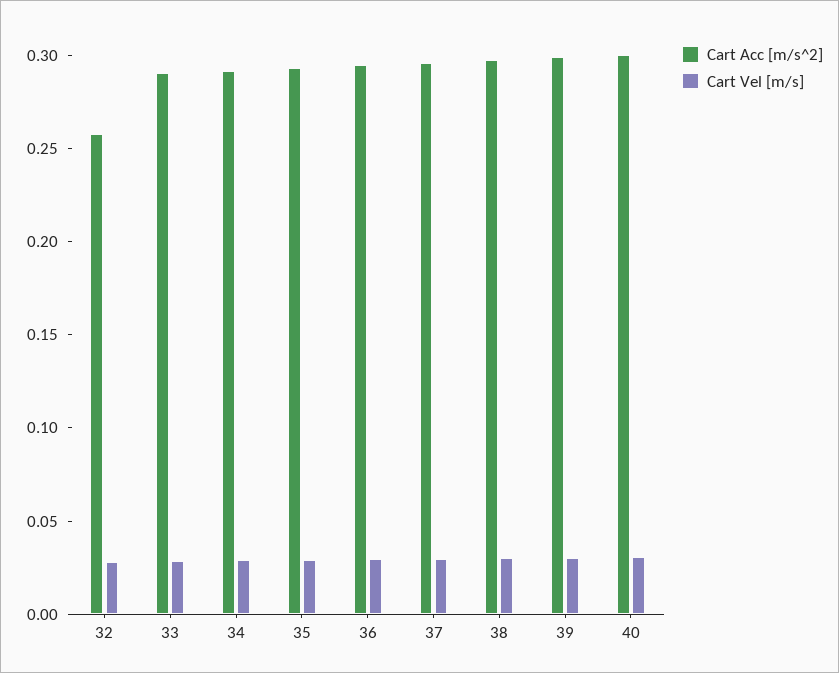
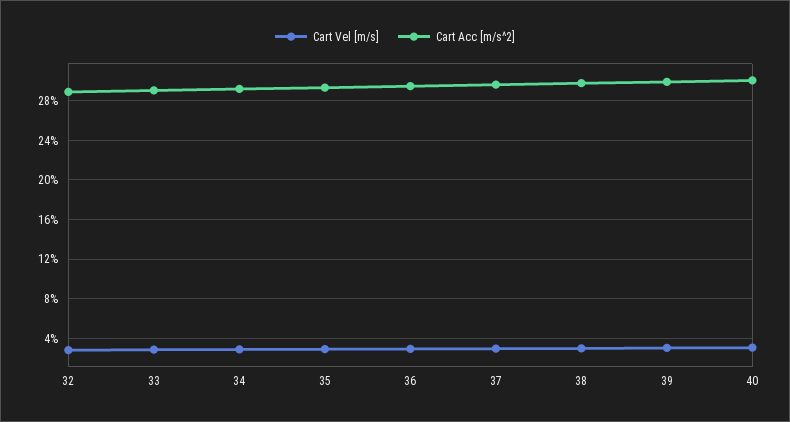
Cart Acc [m/s^2], 32: 0.26 -> 0.29

